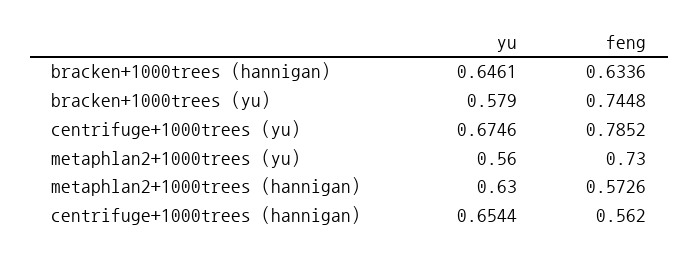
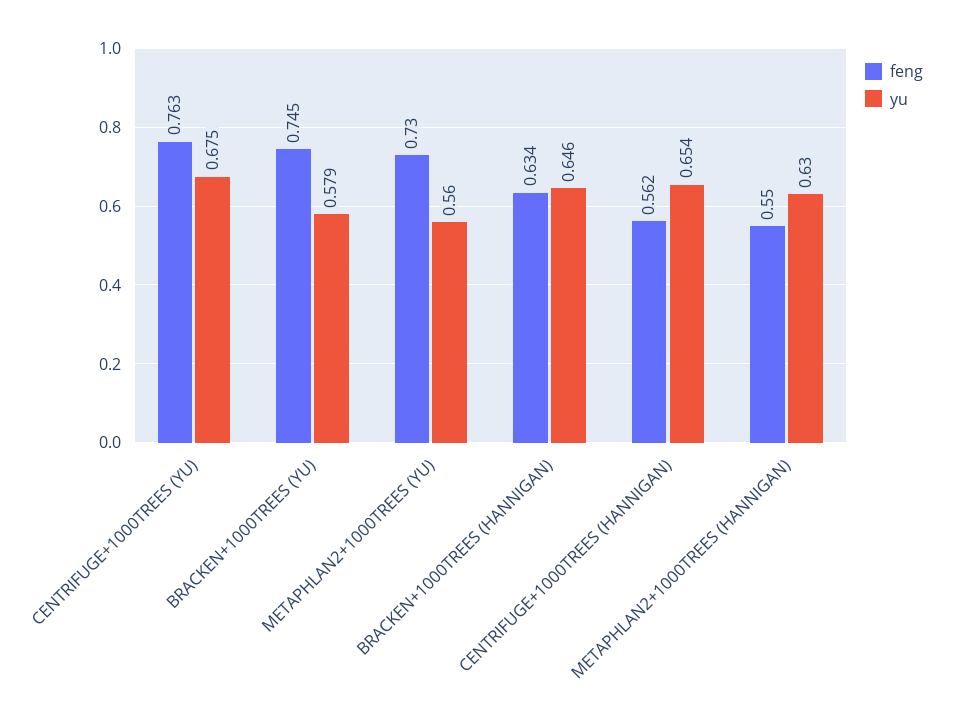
feng, centrifuge+1000trees (yu): 0.7852 -> 0.763
feng, metaphlan2+1000trees (hannigan): 0.5726 -> 0.55

